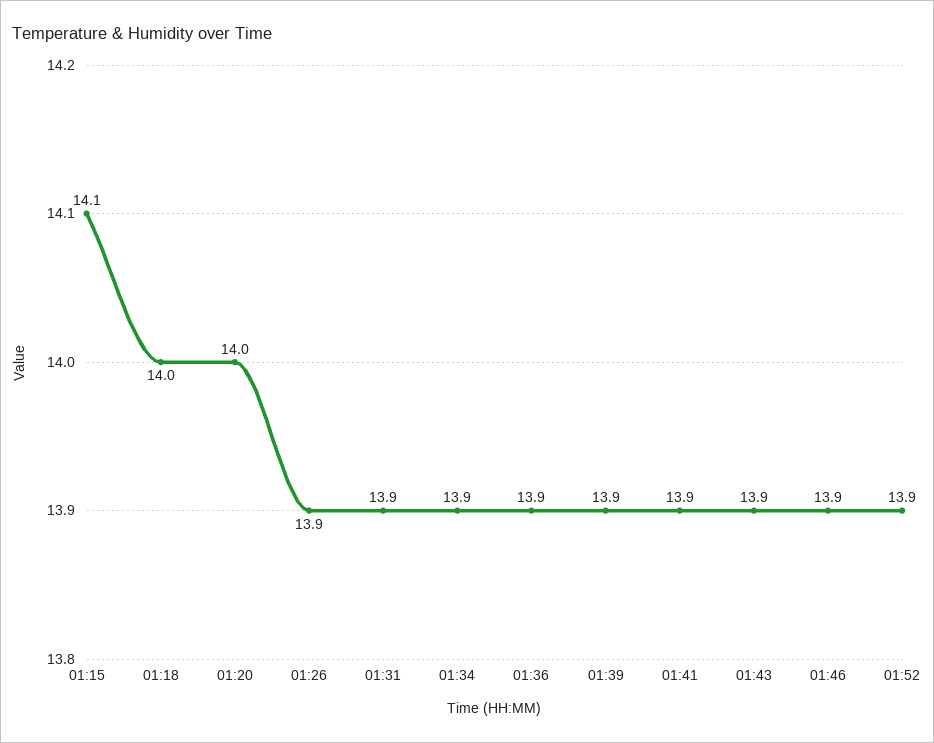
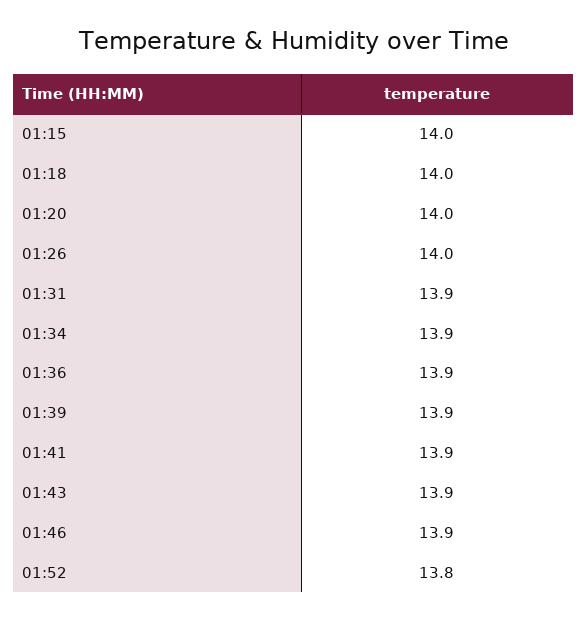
01:15: 14.1 -> 14
01:26: 13.9 -> 14
01:52: 13.9 -> 13.8

